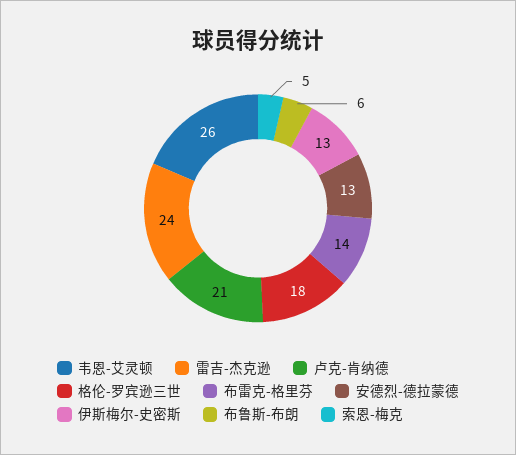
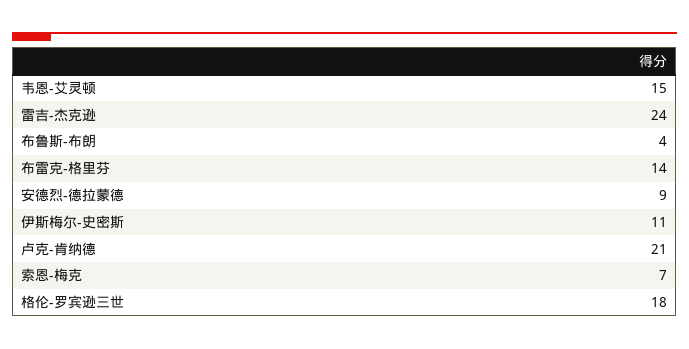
韦恩-艾灵顿: 26 -> 15
安德烈-德拉蒙德: 13 -> 9
伊斯梅尔-史密斯: 13 -> 11
布鲁斯-布朗: 6 -> 4
索恩-梅克: 5 -> 7

